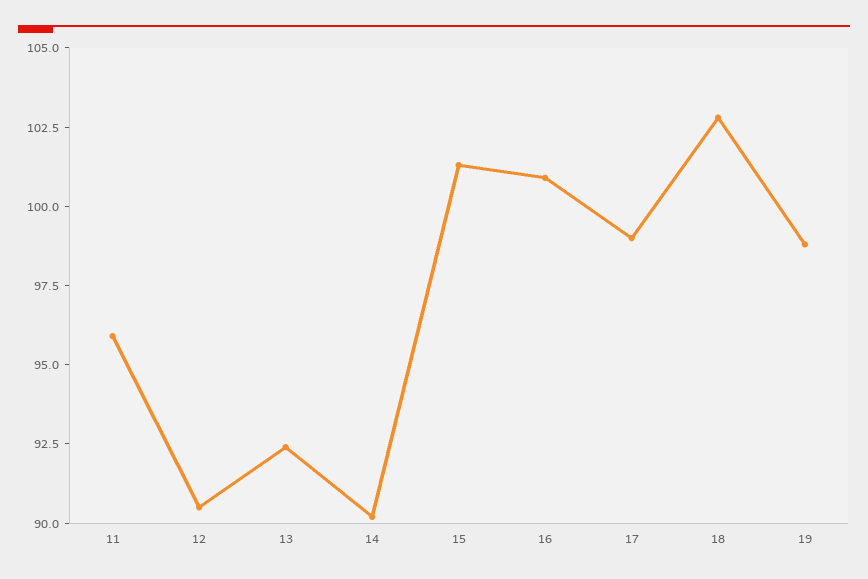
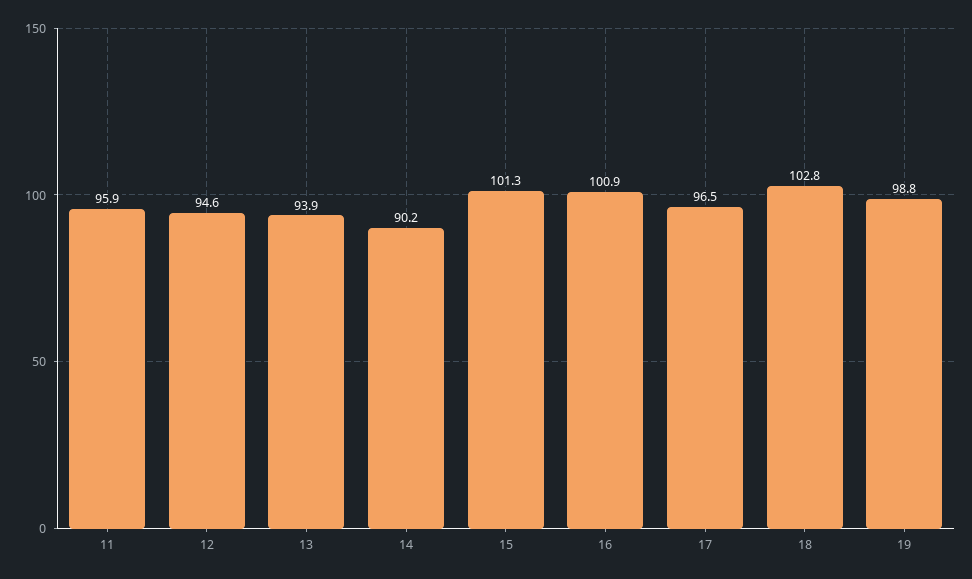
12: 90.5 -> 94.6
13: 92.5 -> 93.9
17: 99 -> 96.5

